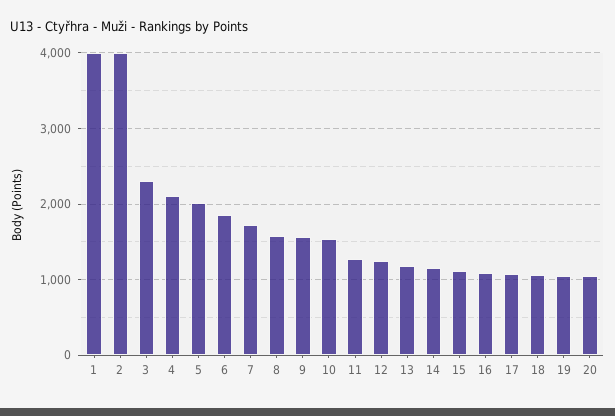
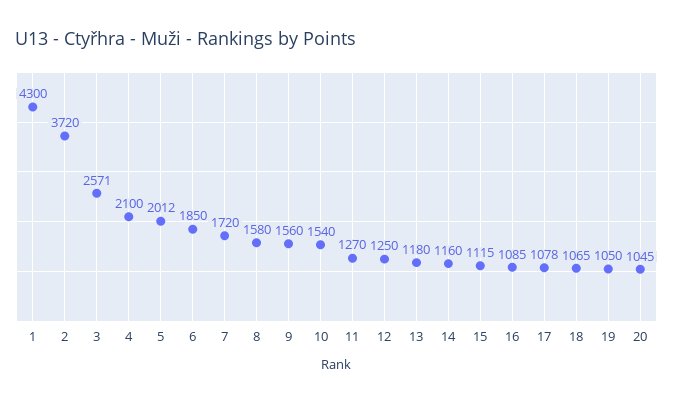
1: 4000 -> 4300
2: 4000 -> 3720
3: 2300 -> 2571

